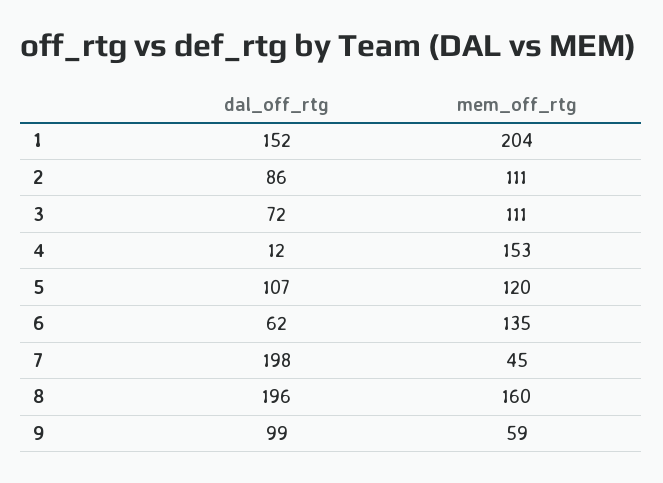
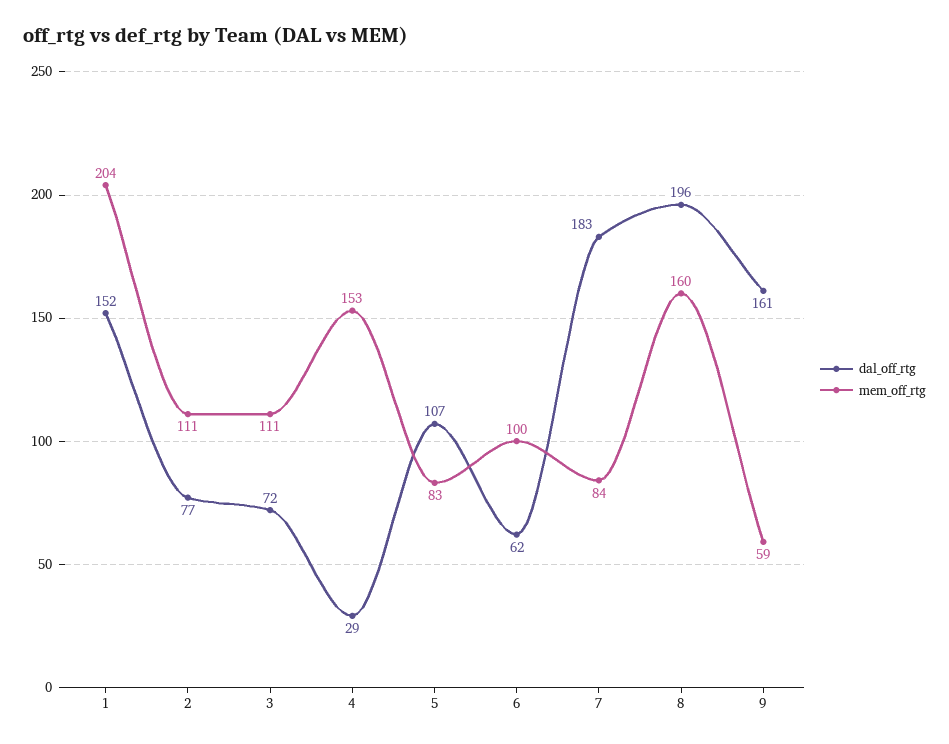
dal_off_rtg, 2: 86 -> 77
dal_off_rtg, 4: 12 -> 29
mem_off_rtg, 5: 120 -> 83
mem_off_rtg, 6: 135 -> 100
dal_off_rtg, 7: 198 -> 183
mem_off_rtg, 7: 45 -> 84
dal_off_rtg, 9: 99 -> 161

